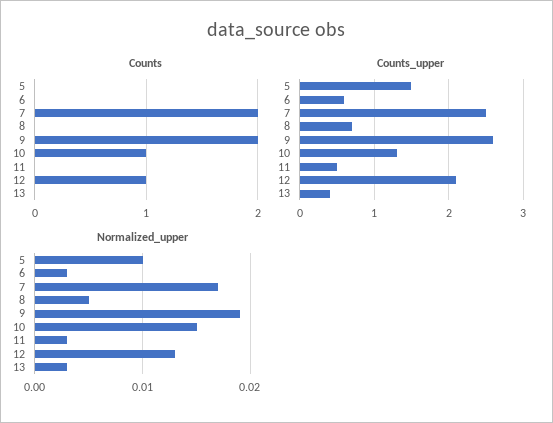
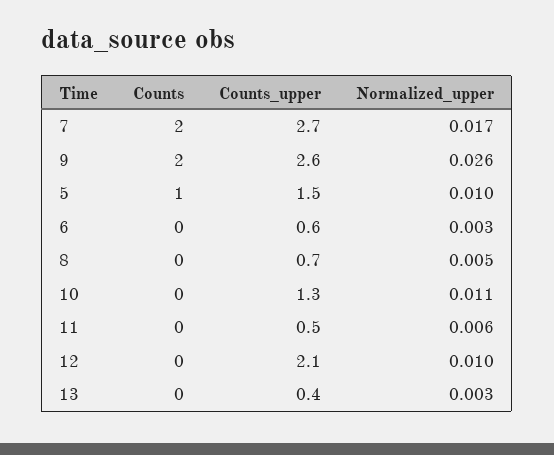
Counts, 5: 0 -> 1
Counts, 10: 1 -> 0
Counts, 12: 1 -> 0
Counts_upper, 7: 2.5 -> 2.7
Normalized_upper, 9: 0.019 -> 0.026
Normalized_upper, 10: 0.015 -> 0.011
Normalized_upper, 11: 0.003 -> 0.006
Normalized_upper, 12: 0.013 -> 0.01

